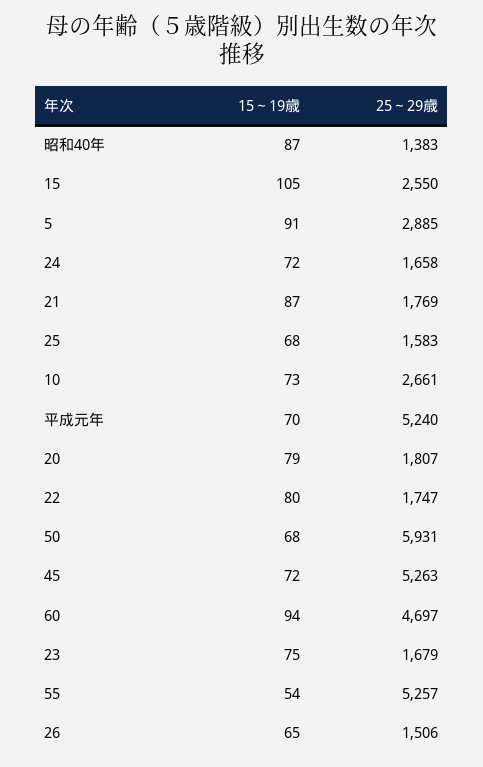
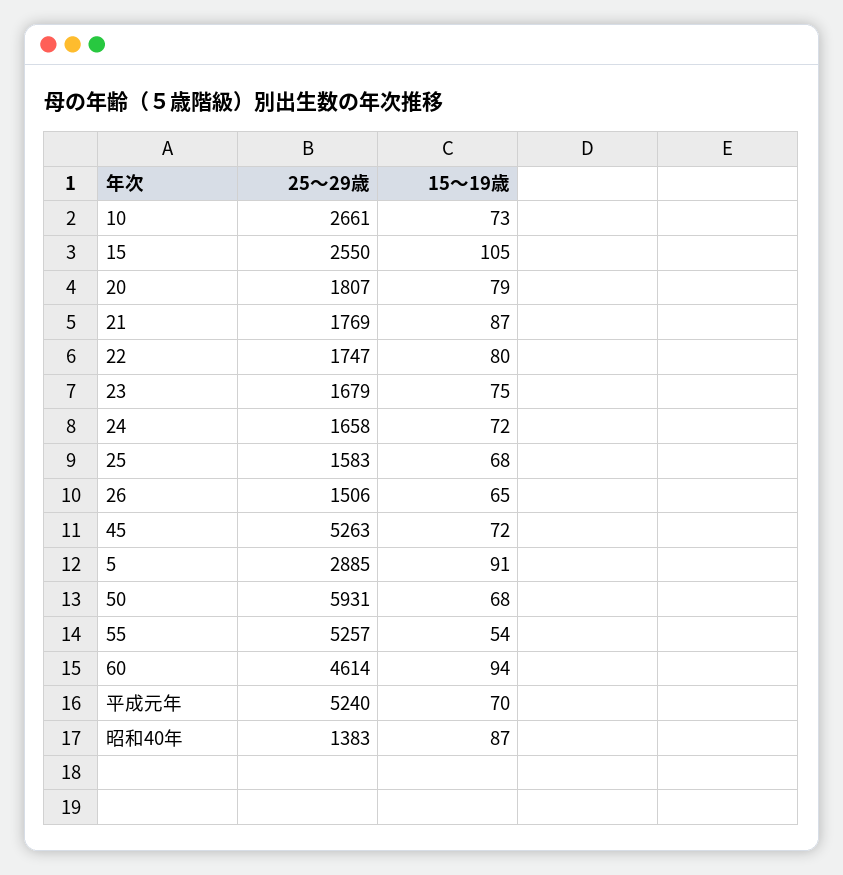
25～29歳, 60: 4697 -> 4614

